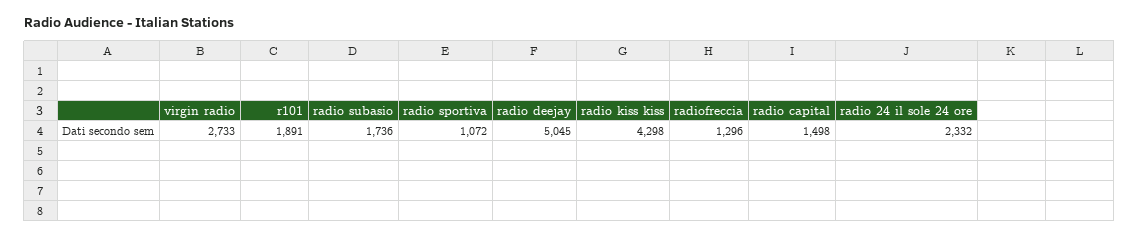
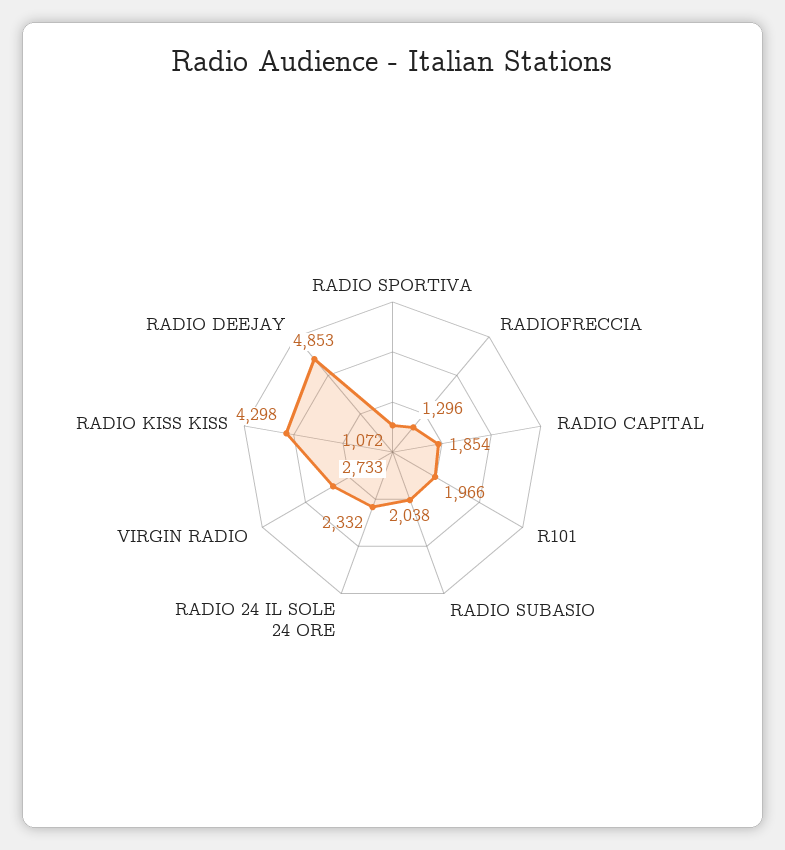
r101: 1891 -> 1966
radio subasio: 1736 -> 2038
radio deejay: 5045 -> 4853
radio capital: 1498 -> 1854

